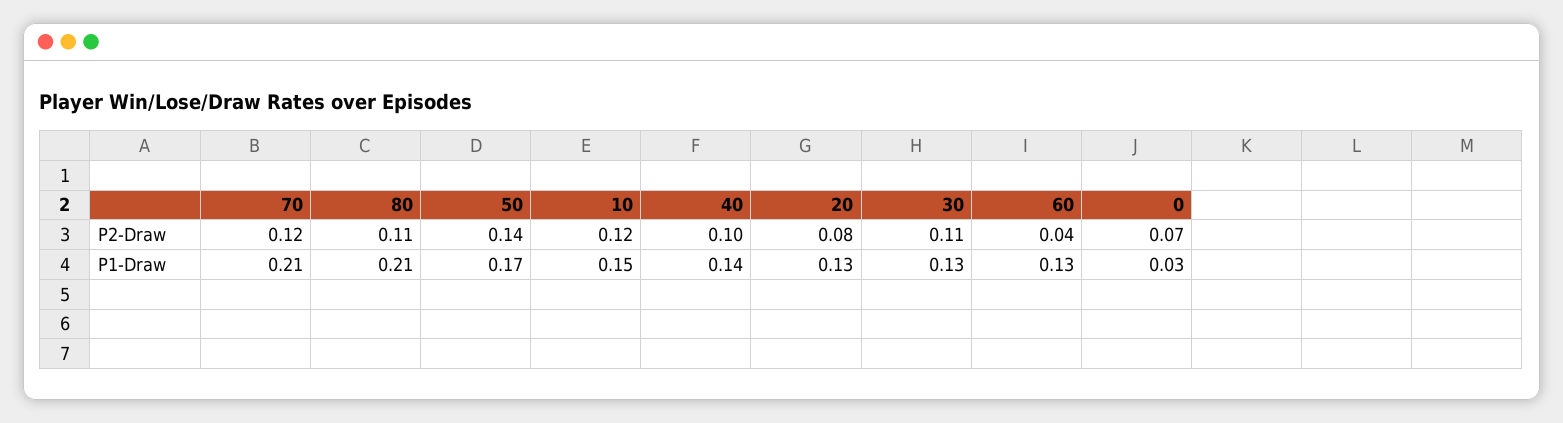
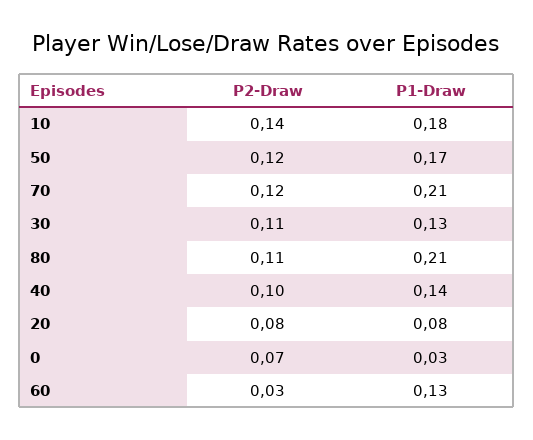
50, P2-Draw: 0.14 -> 0.12
10, P2-Draw: 0.12 -> 0.14
60, P2-Draw: 0.04 -> 0.03
10, P1-Draw: 0.15 -> 0.18
20, P1-Draw: 0.13 -> 0.08

